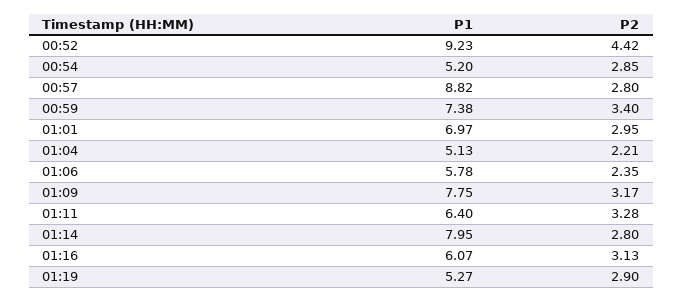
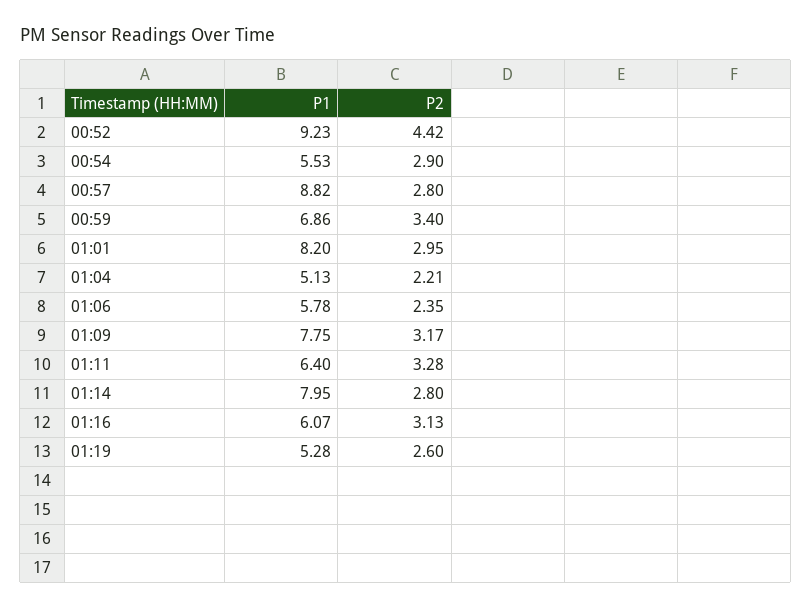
P1, 00:54: 5.2 -> 5.53
P2, 00:54: 2.85 -> 2.9
P1, 00:59: 7.38 -> 6.86
P1, 01:01: 6.97 -> 8.2
P1, 01:19: 5.27 -> 5.28
P2, 01:19: 2.9 -> 2.6

